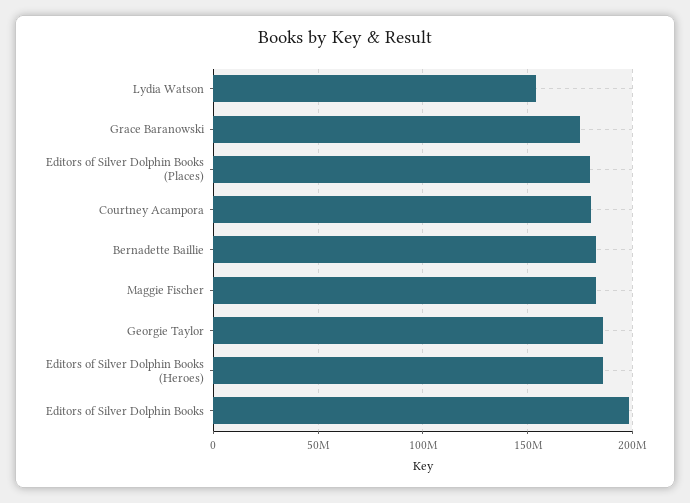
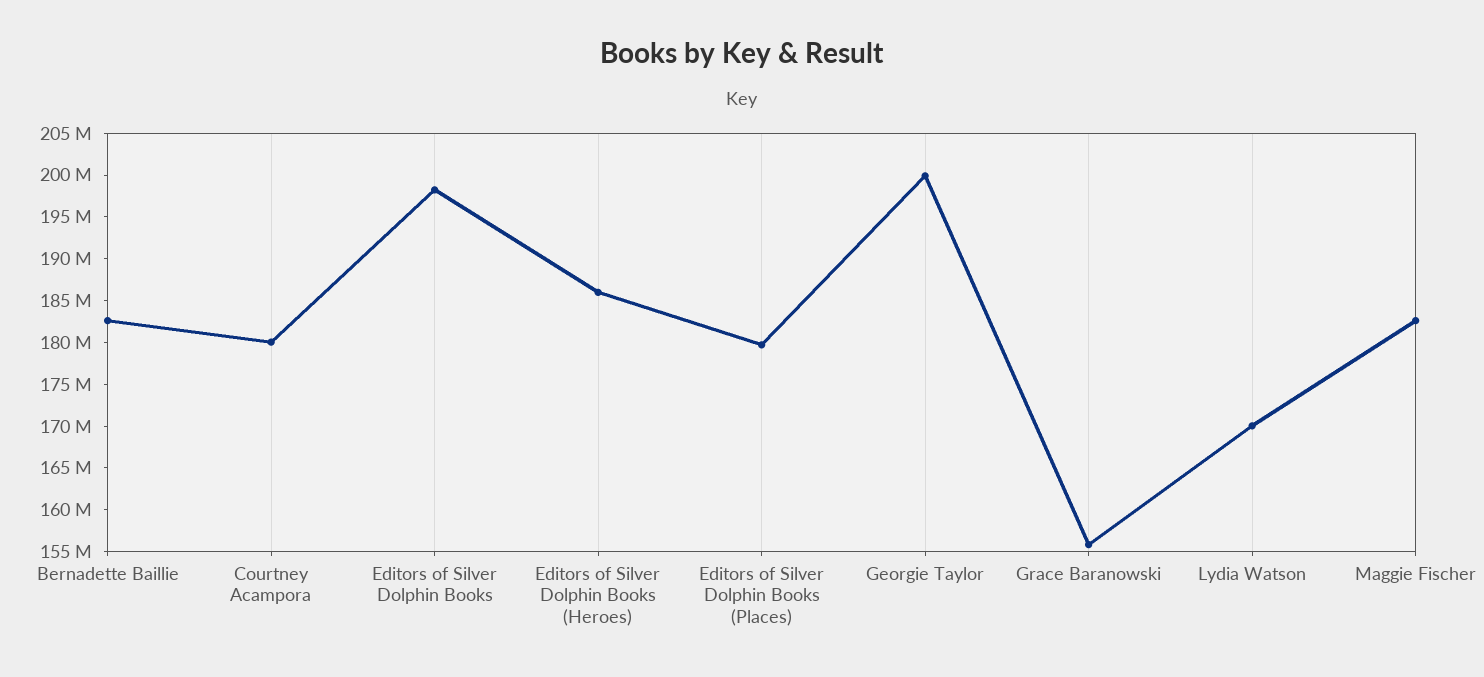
Lydia Watson: 155000000 -> 170000000
Grace Baranowski: 175000000 -> 156000000
Georgie Taylor: 185000000 -> 200000000

